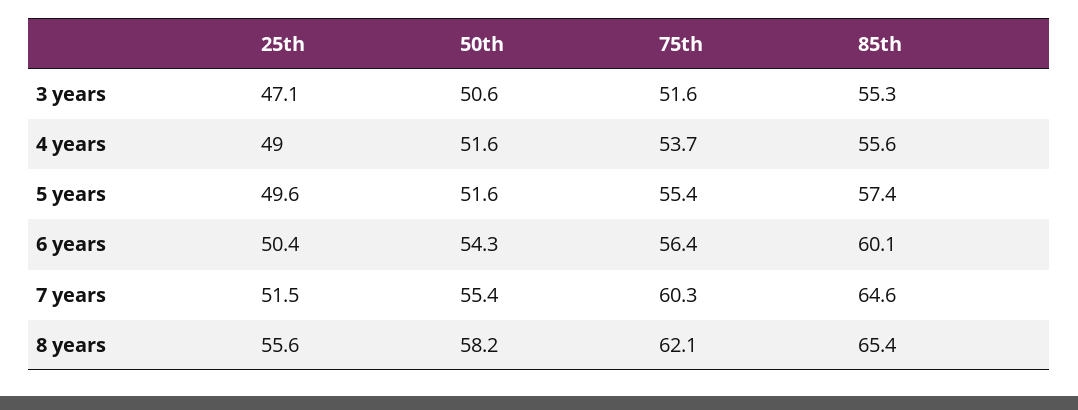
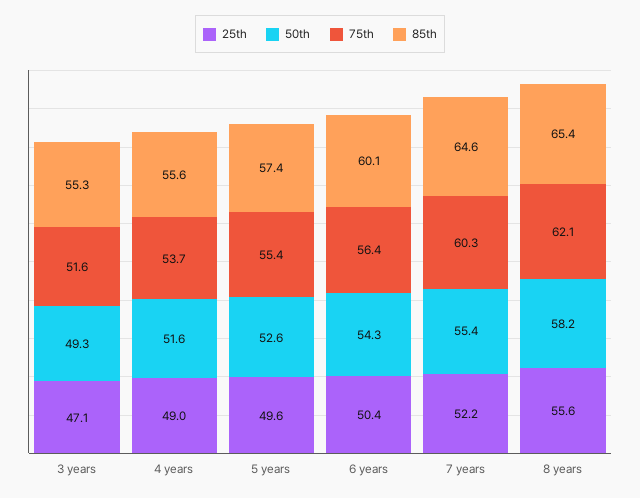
50th, 3 years: 50.6 -> 49.3
50th, 5 years: 51.6 -> 52.6
25th, 7 years: 51.5 -> 52.2

